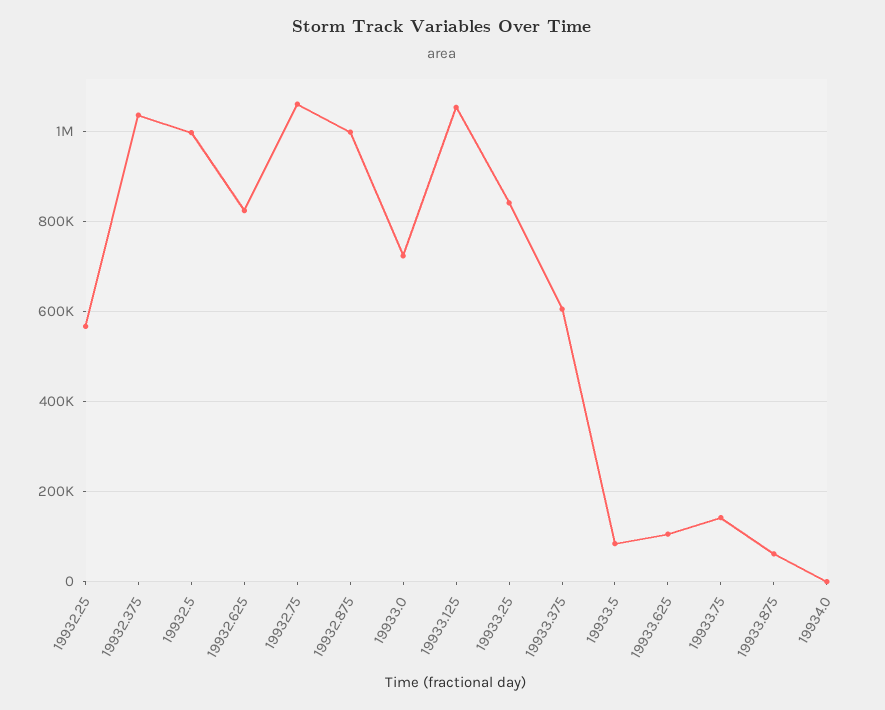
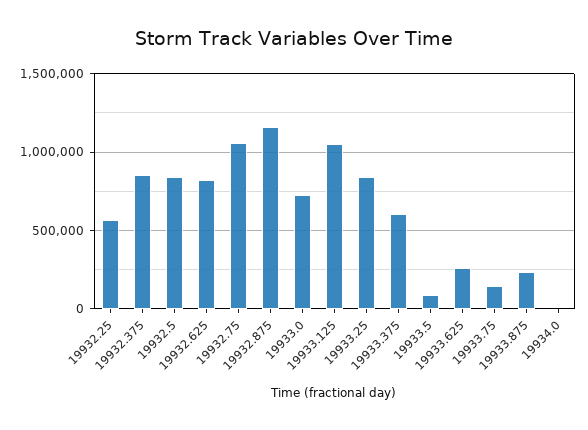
19932.375: 1040000 -> 850000
19932.5: 1000000 -> 850000
19932.875: 1000000 -> 1150000
19933.625: 100000 -> 250000
19933.875: 60000 -> 250000

